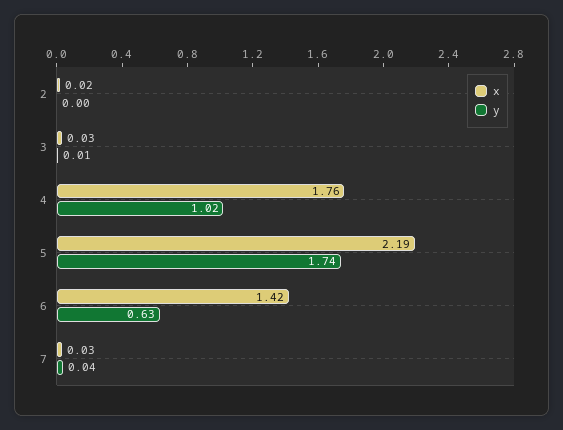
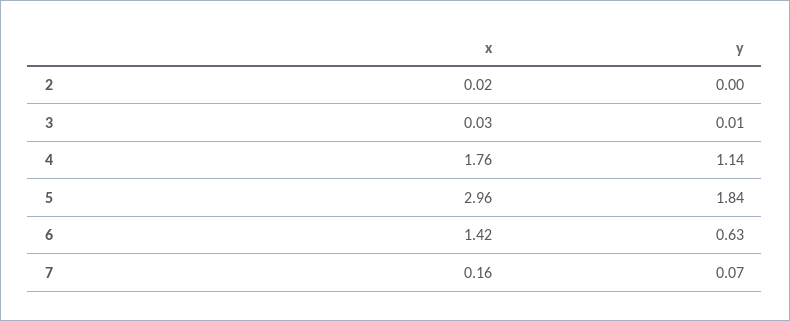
y, 4: 1.02 -> 1.14
x, 5: 2.19 -> 2.96
y, 5: 1.74 -> 1.84
x, 7: 0.03 -> 0.16
y, 7: 0.04 -> 0.07

